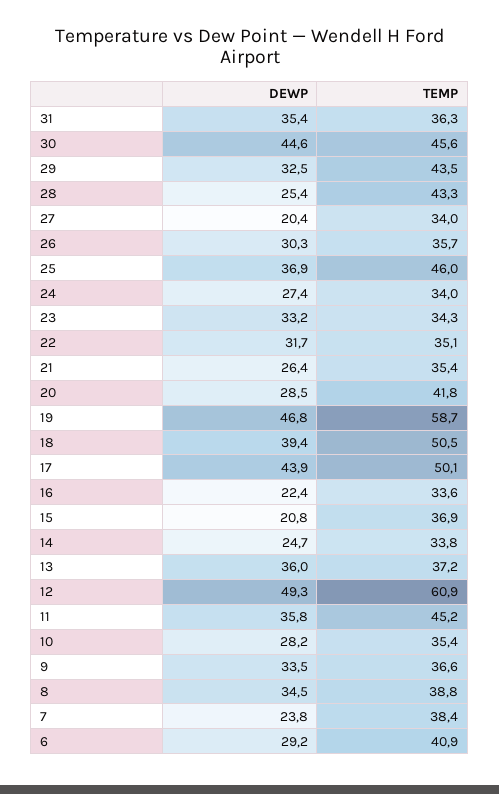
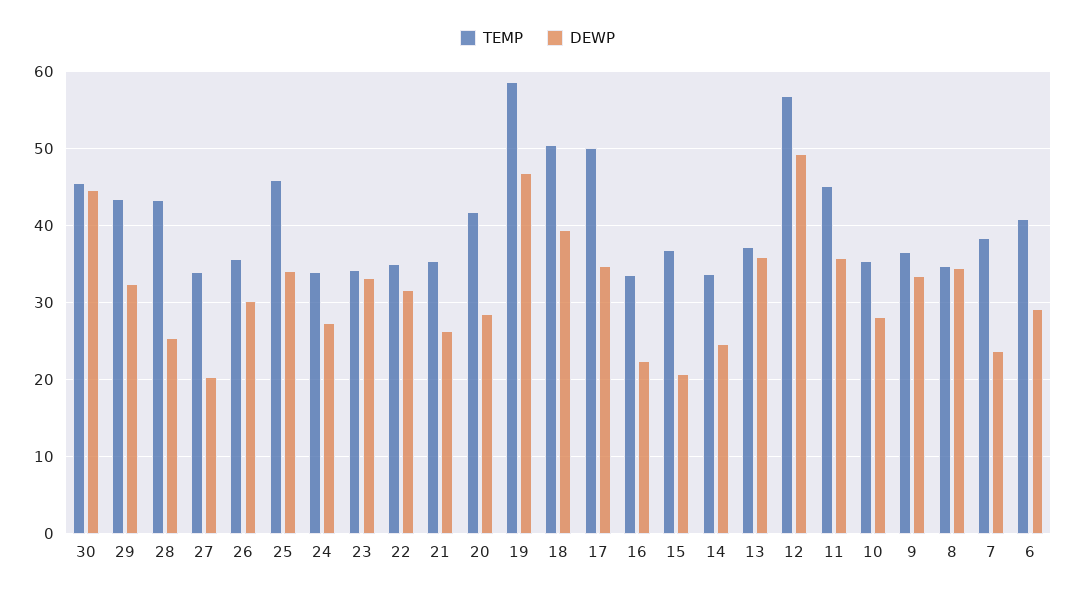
DEWP, 31: 35.4 -> none
TEMP, 31: 36.3 -> none
DEWP, 25: 36.9 -> 34
DEWP, 17: 43.9 -> 35
TEMP, 12: 60.9 -> 57
TEMP, 8: 38.8 -> 35

